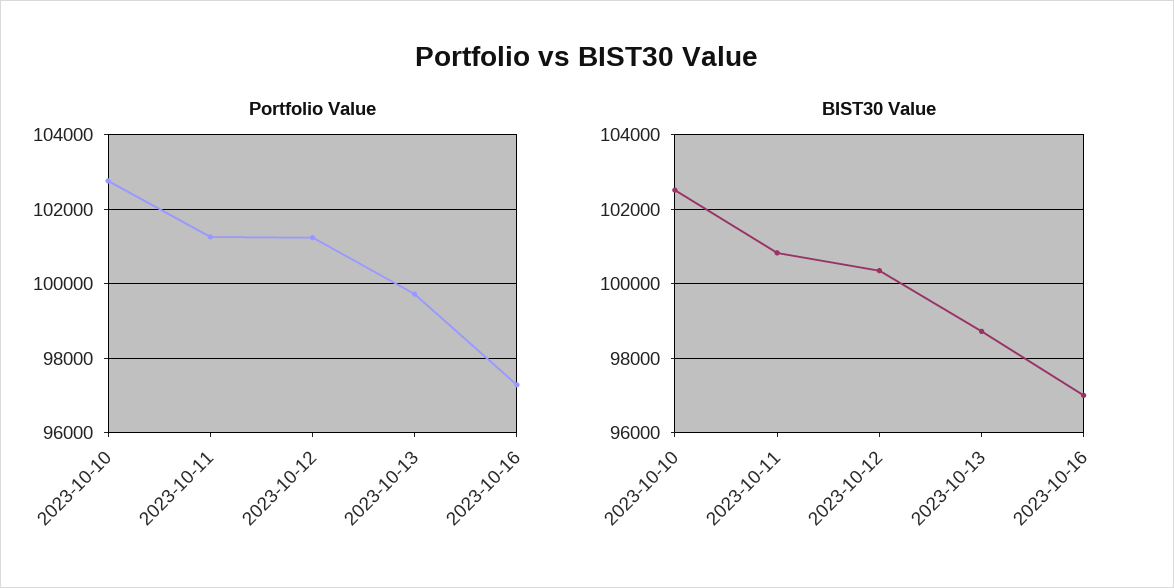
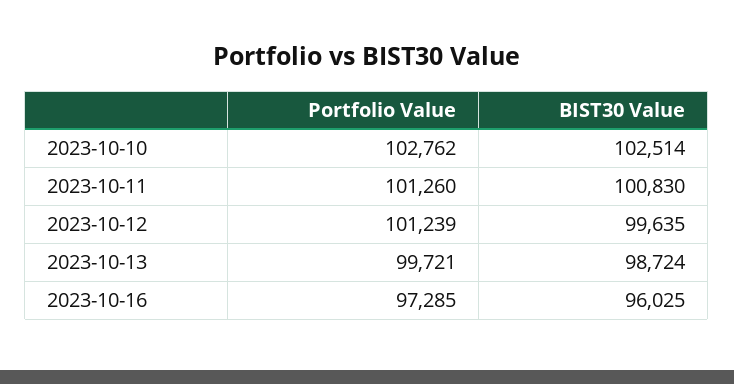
BIST30 Value, 2023-10-12: 100400 -> 99635
BIST30 Value, 2023-10-16: 97000 -> 96025

